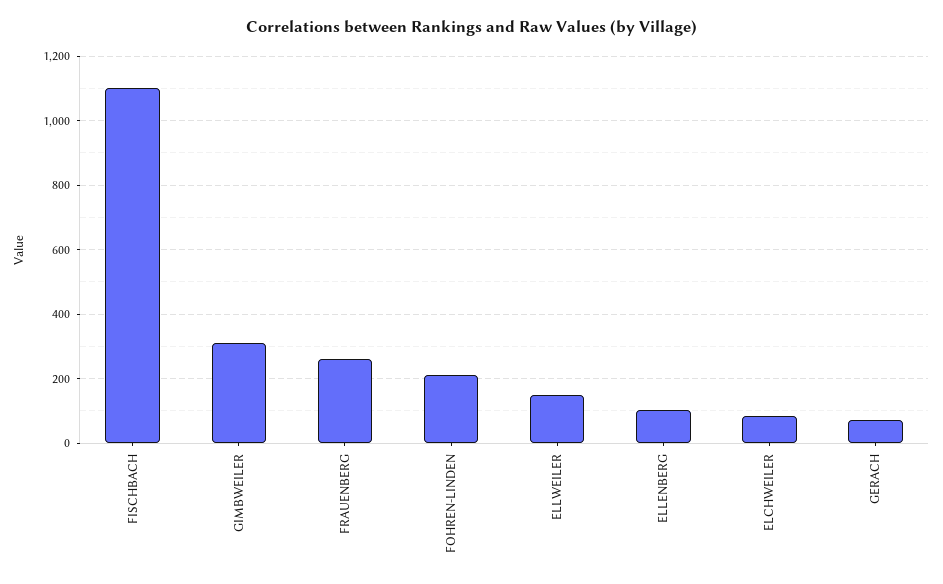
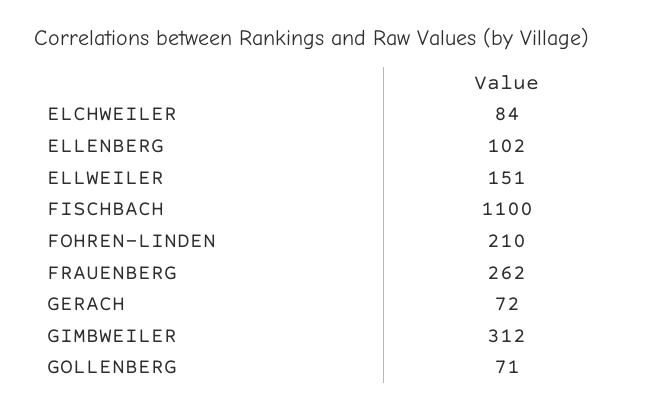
GOLLENBERG: none -> 71

